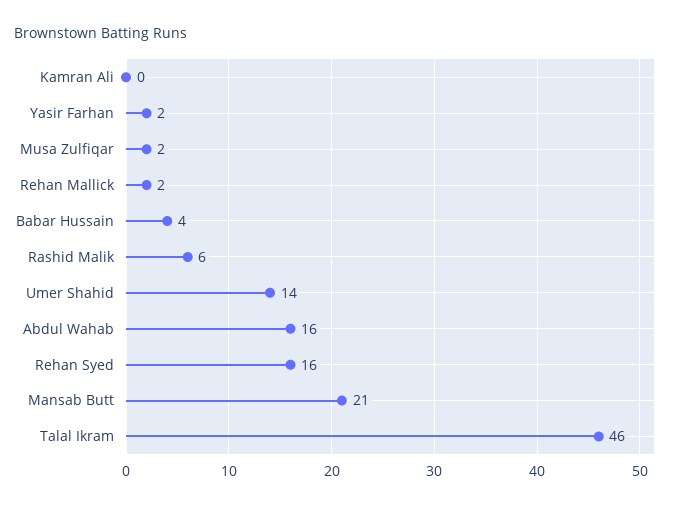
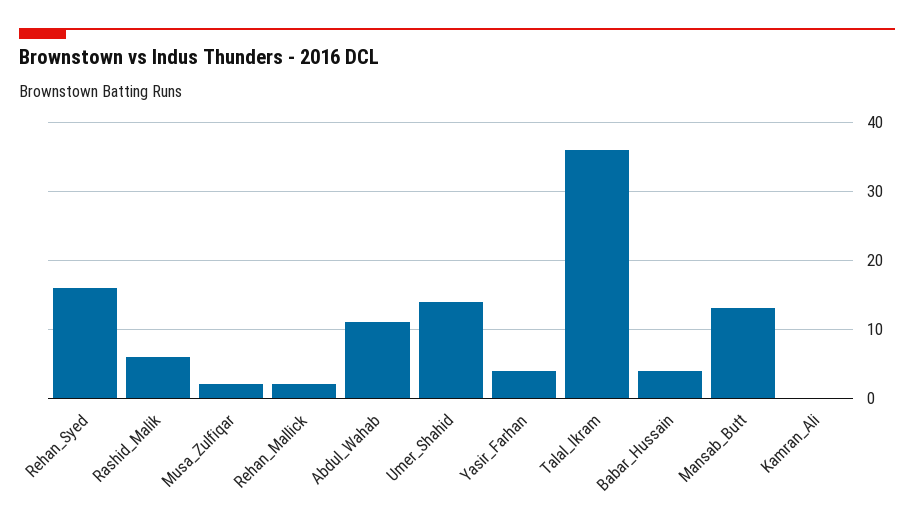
Yasir Farhan: 2 -> 4
Abdul Wahab: 16 -> 11
Mansab Butt: 21 -> 13
Talal Ikram: 46 -> 36

